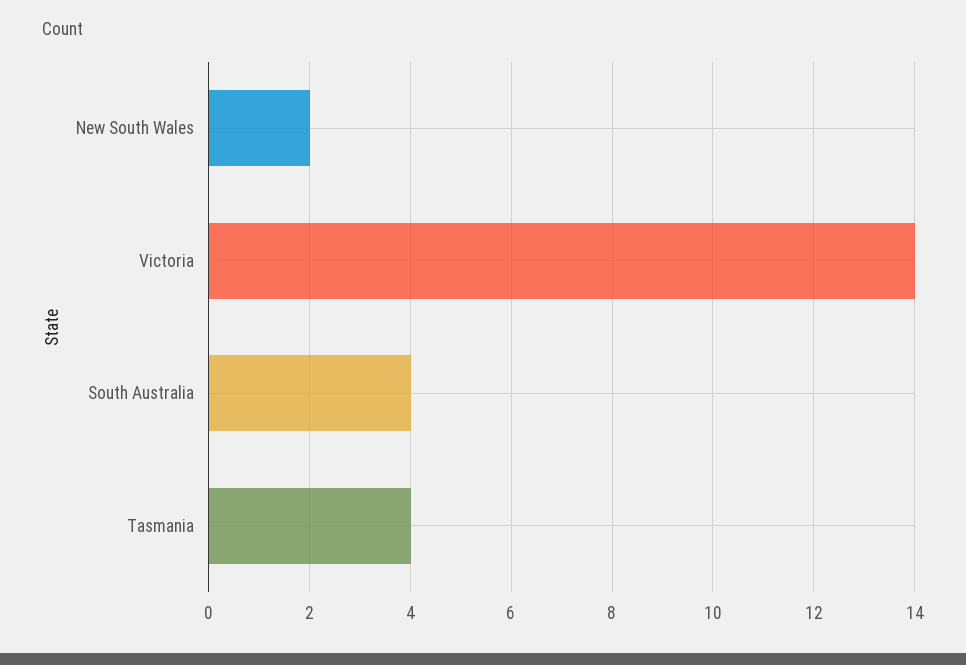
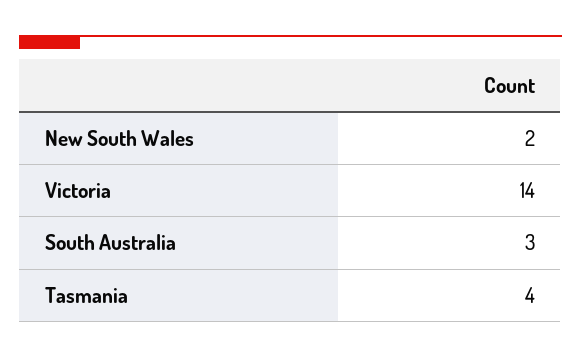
South Australia: 4 -> 3

